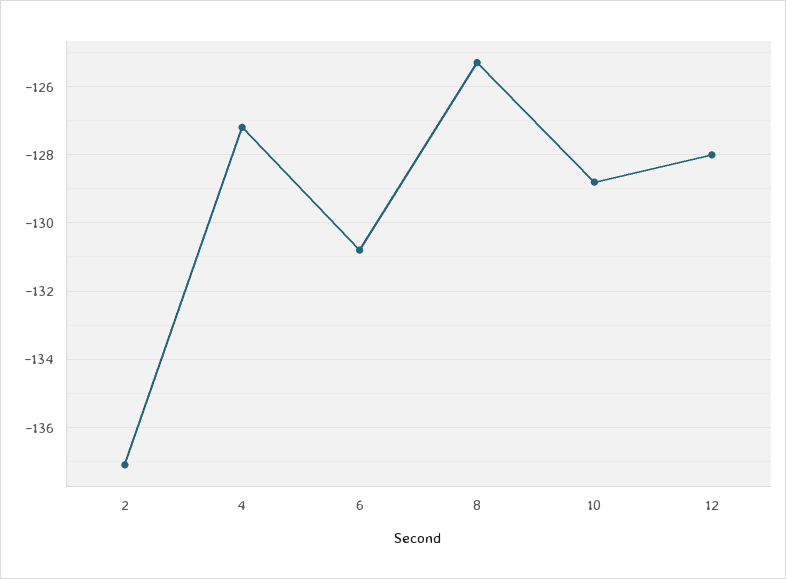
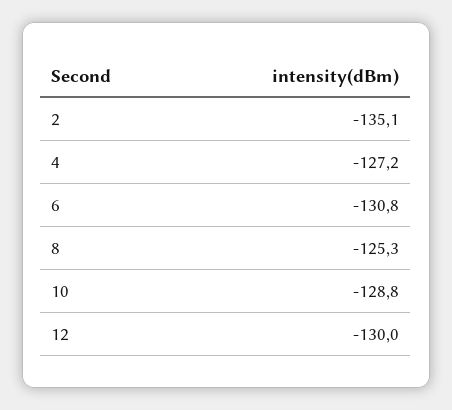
2: -137 -> -135.1
12: -128 -> -130

